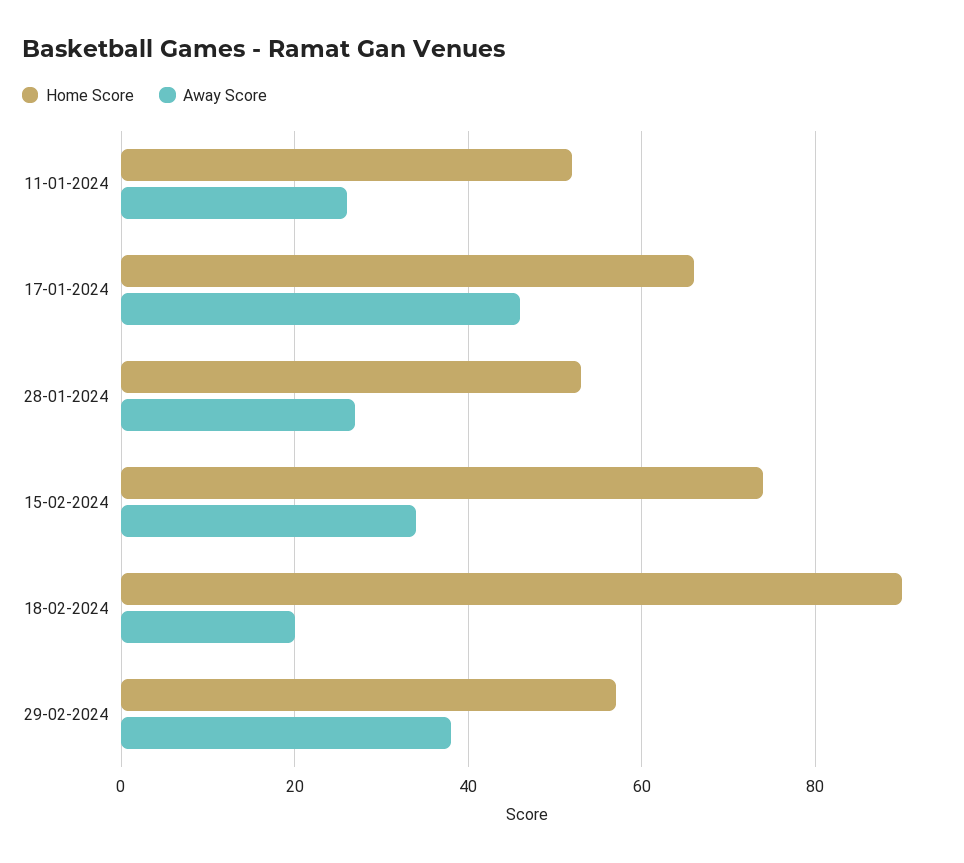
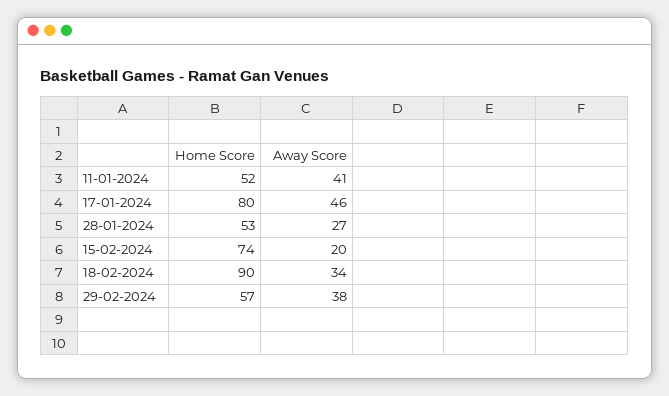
Away Score, 11-01-2024: 25 -> 41
Home Score, 17-01-2024: 65 -> 80
Away Score, 15-02-2024: 35 -> 20
Away Score, 18-02-2024: 20 -> 34

